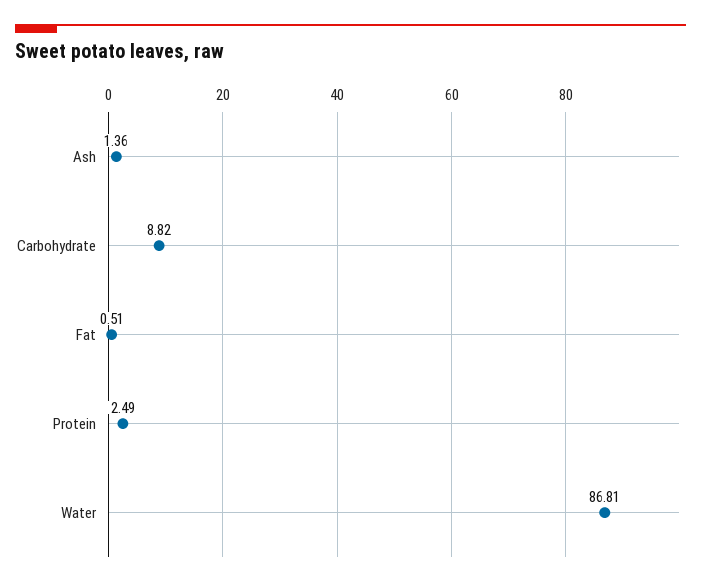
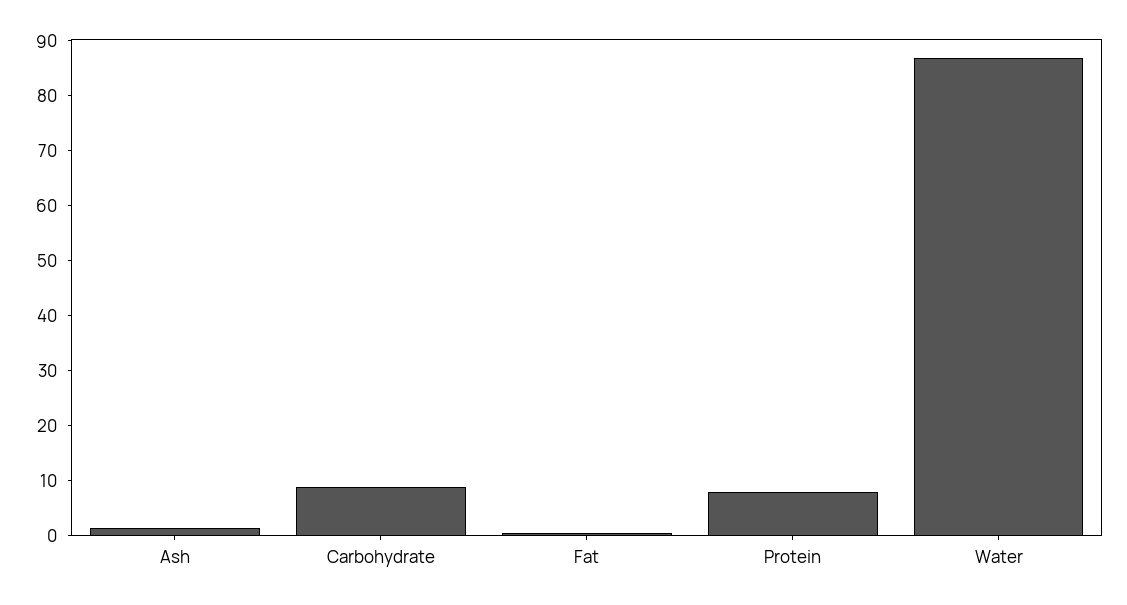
Protein: 2.49 -> 8

